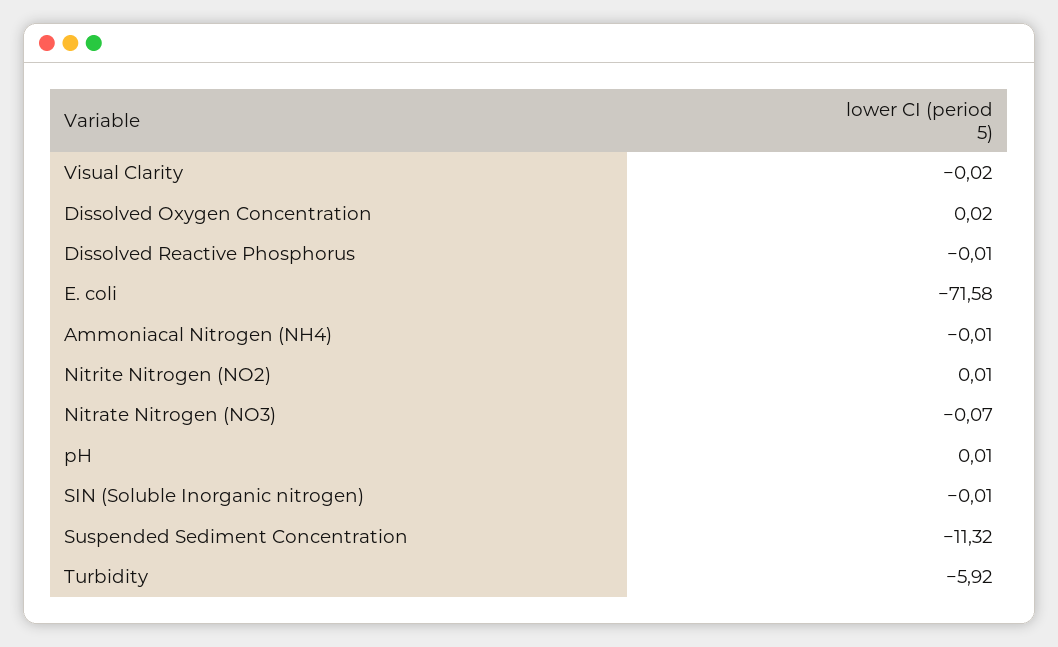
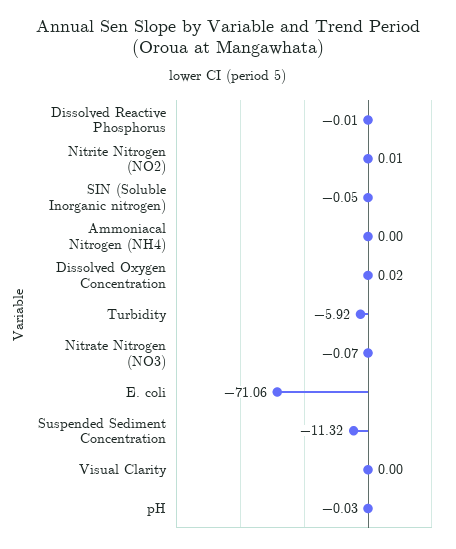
Visual Clarity: -0.02 -> 0
E. coli: -71.58 -> -71.06
Ammoniacal Nitrogen (NH4): -0.01 -> 0
pH: 0.01 -> -0.03
SIN (Soluble Inorganic nitrogen): -0.01 -> -0.05

